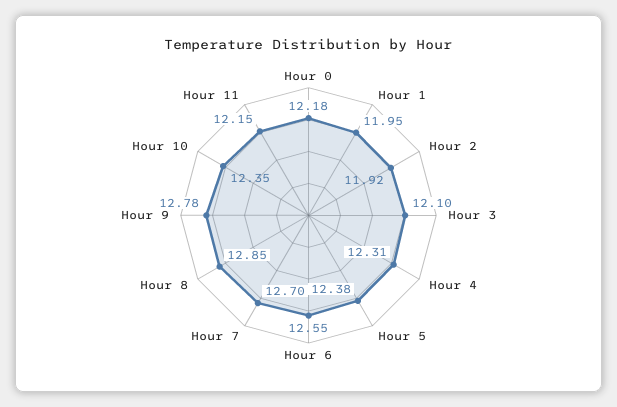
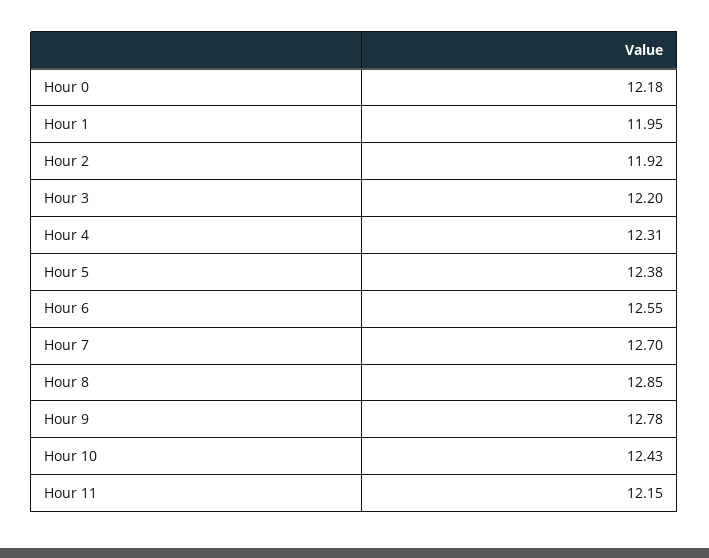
Hour 3: 12.1 -> 12.2
Hour 10: 12.35 -> 12.43

